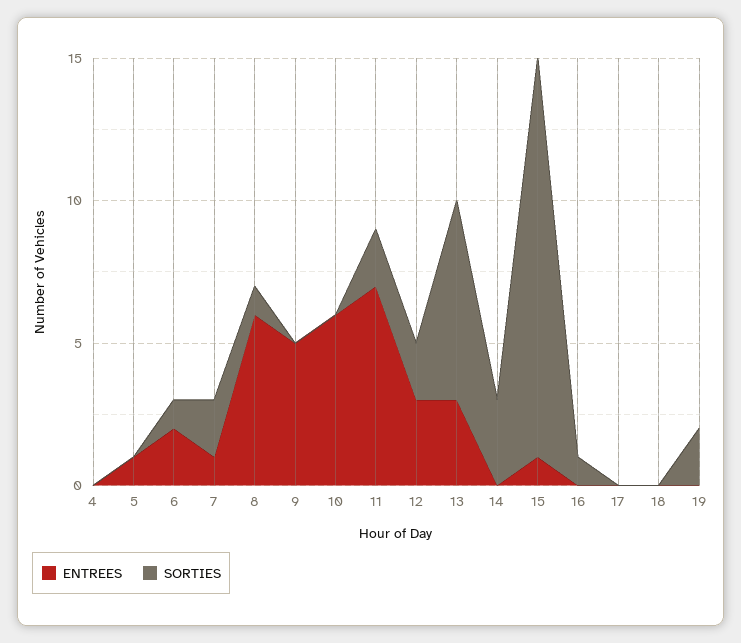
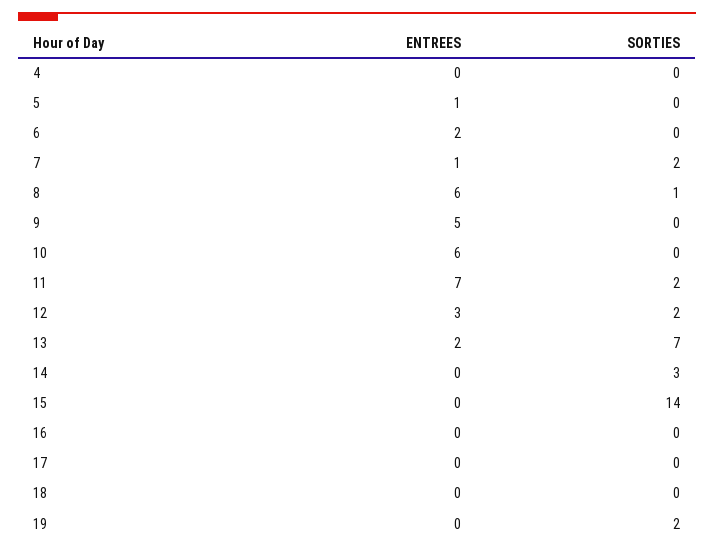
SORTIES, 6: 1 -> 0
ENTREES, 13: 3 -> 2
ENTREES, 15: 1 -> 0
SORTIES, 16: 1 -> 0

